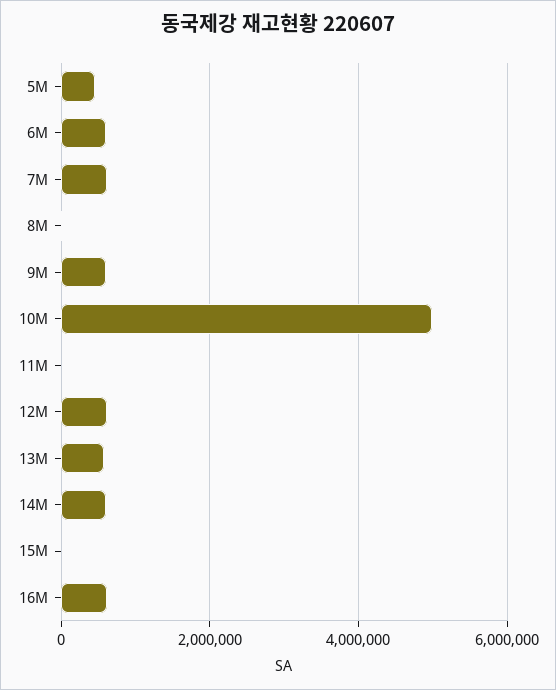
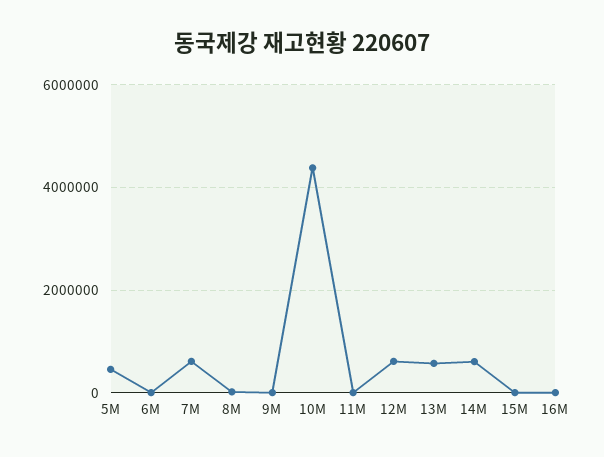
6M: 600000 -> 0
9M: 600000 -> 0
10M: 5000000 -> 4400000
16M: 600000 -> 0

